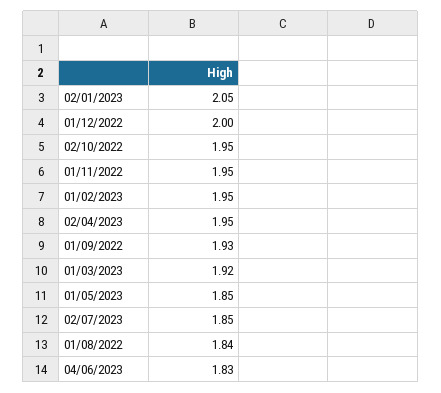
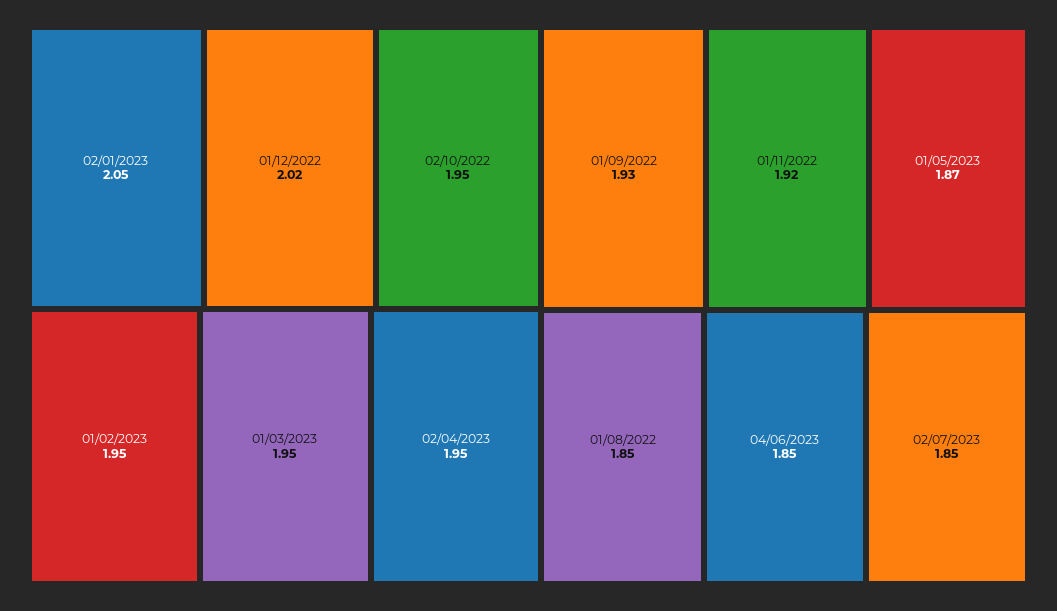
01/12/2022: 2 -> 2.02
01/11/2022: 1.95 -> 1.92
01/03/2023: 1.92 -> 1.95
01/05/2023: 1.85 -> 1.87
01/08/2022: 1.84 -> 1.85
04/06/2023: 1.83 -> 1.85

